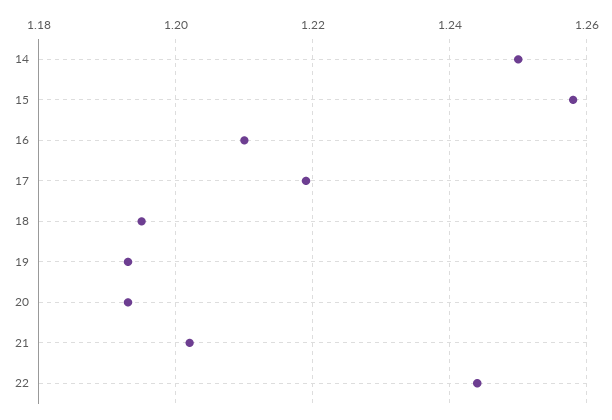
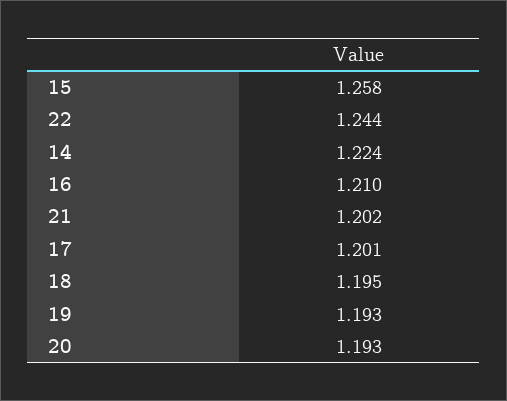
14: 1.25 -> 1.224
17: 1.22 -> 1.201

